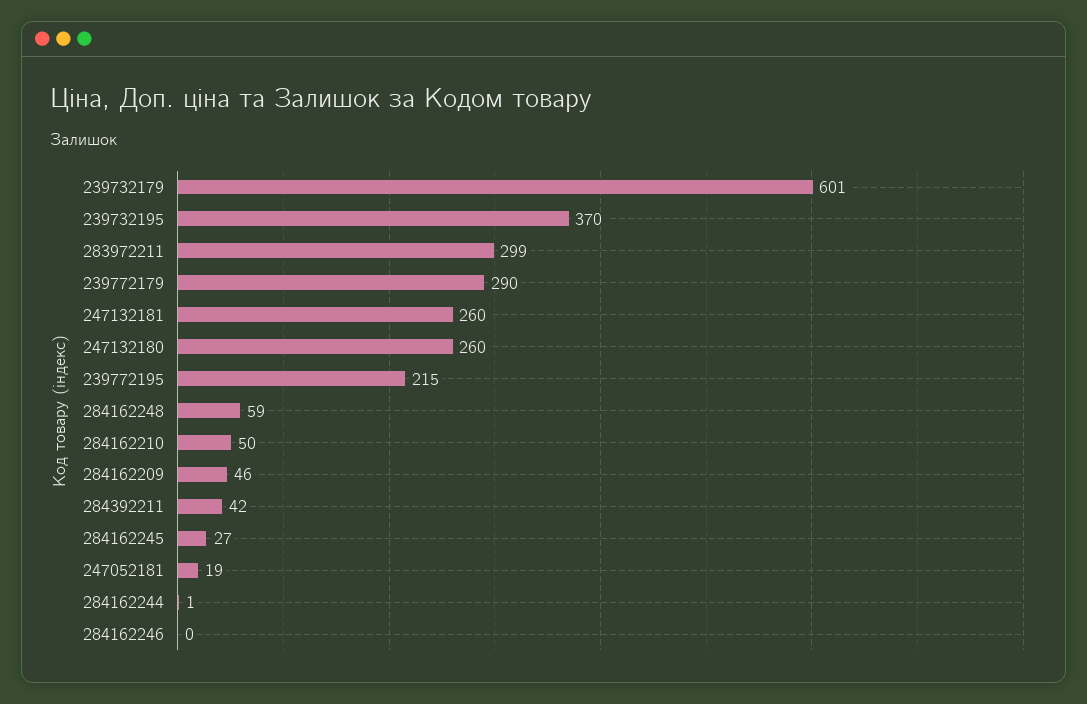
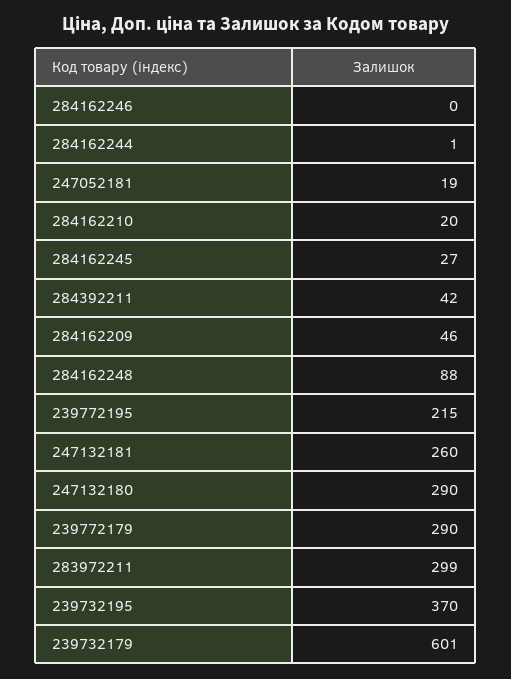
247132180: 260 -> 290
284162248: 59 -> 88
284162210: 50 -> 20

